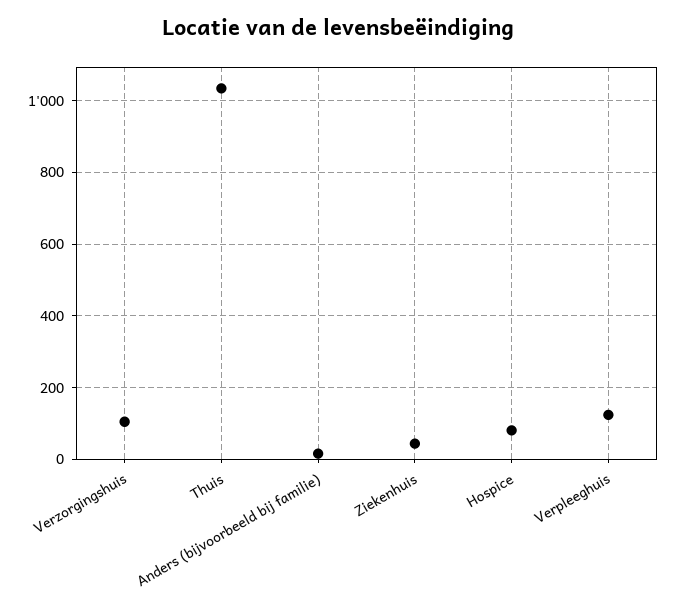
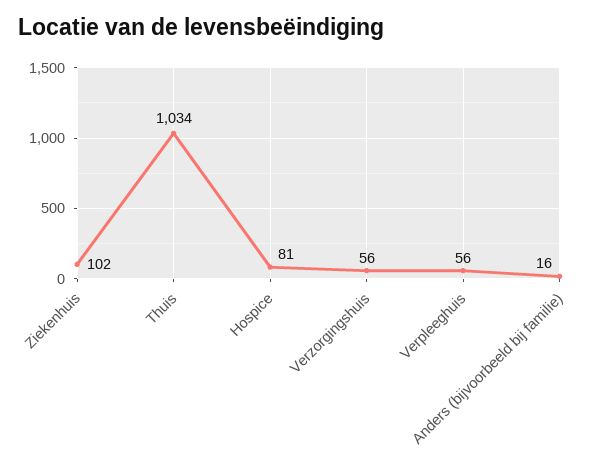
Verzorgingshuis: 100 -> 56
Ziekenhuis: 40 -> 102
Verpleeghuis: 120 -> 56

